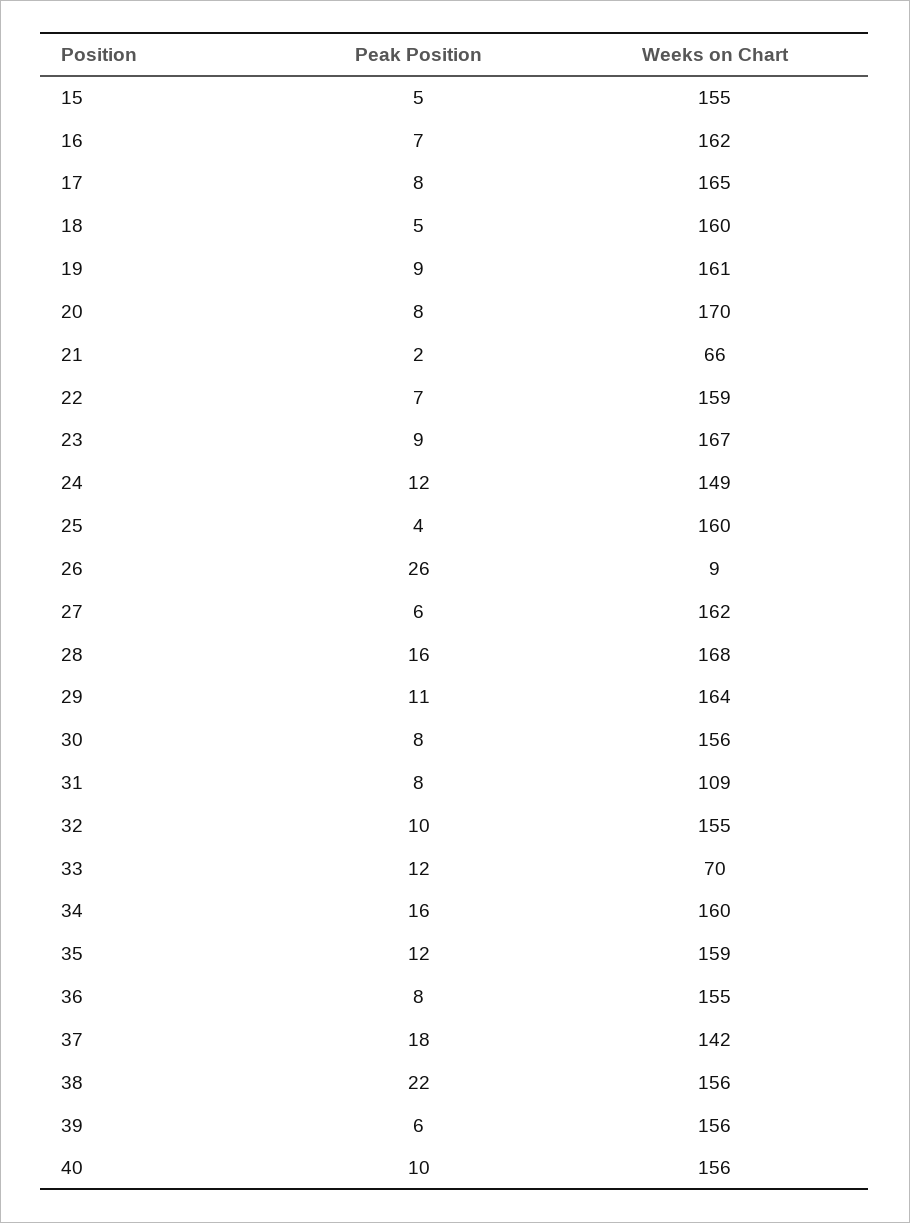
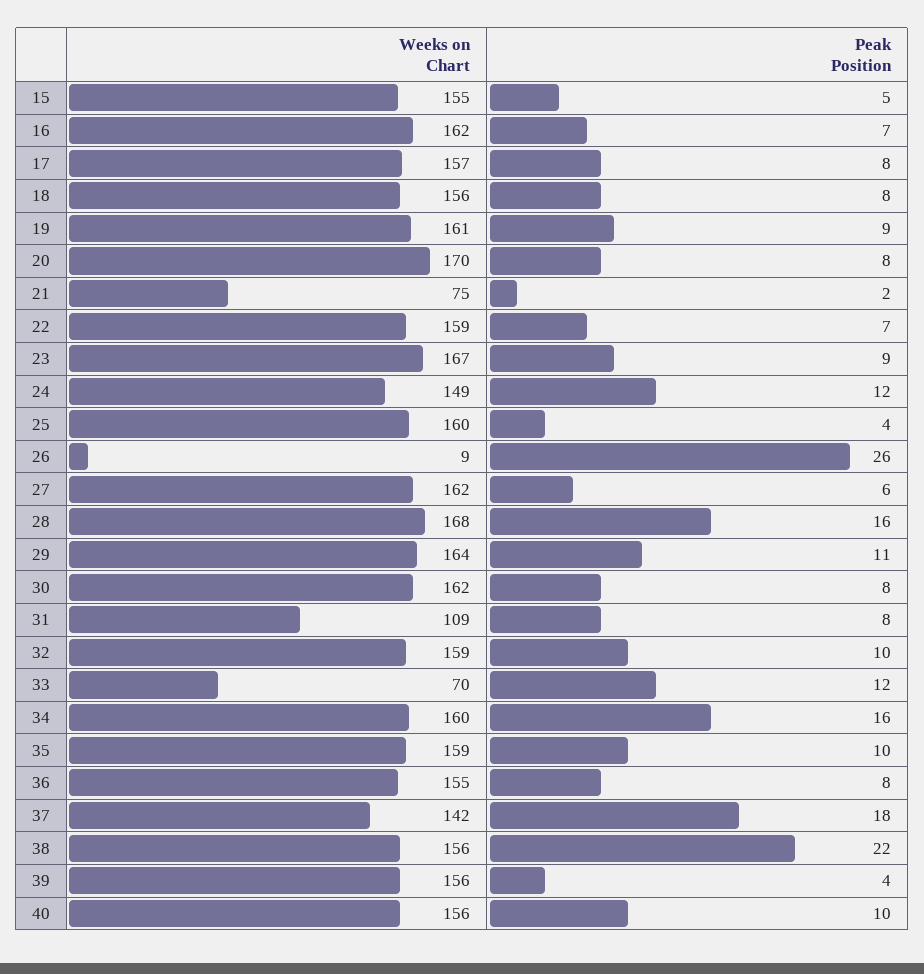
Weeks on Chart, 17: 165 -> 157
Peak Position, 18: 5 -> 8
Weeks on Chart, 18: 160 -> 156
Weeks on Chart, 21: 66 -> 75
Weeks on Chart, 30: 156 -> 162
Weeks on Chart, 32: 155 -> 159
Peak Position, 35: 12 -> 10
Peak Position, 39: 6 -> 4

